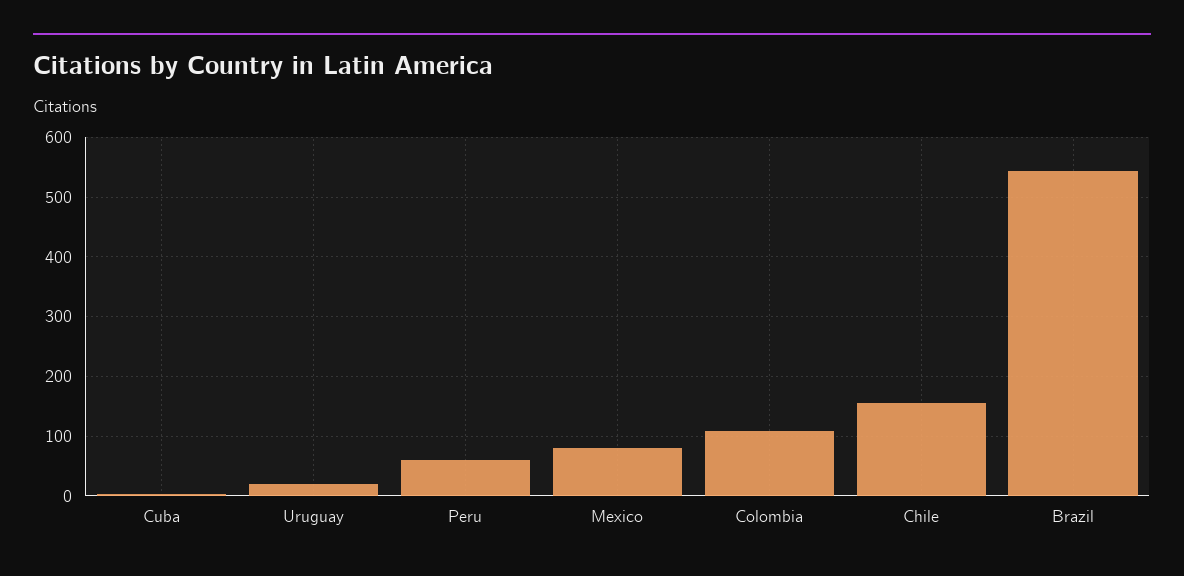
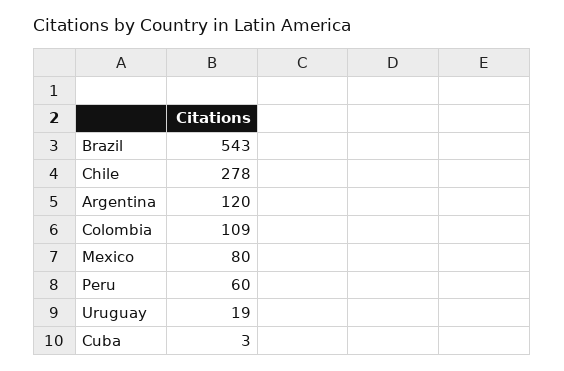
Chile: 160 -> 278
Argentina: none -> 120

